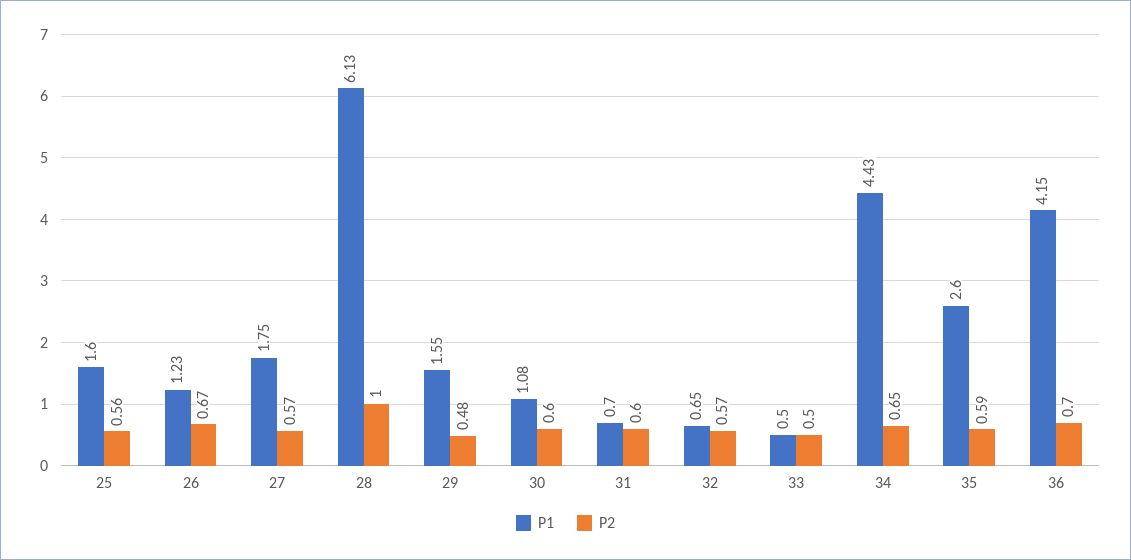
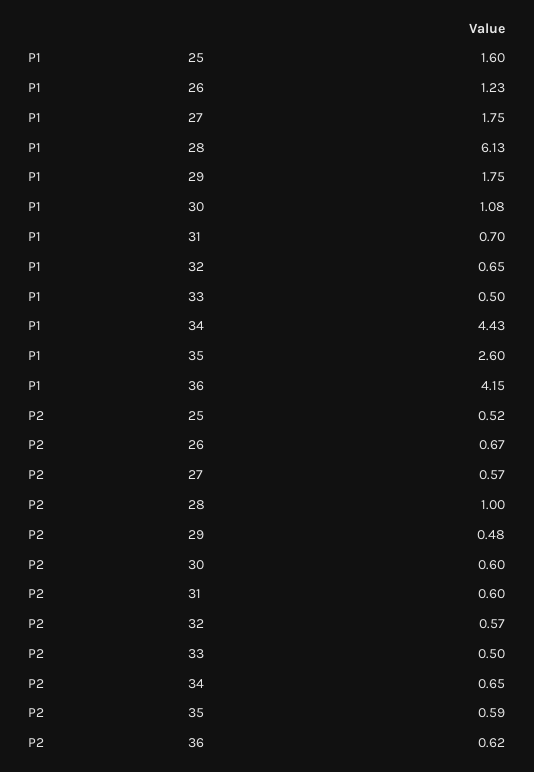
P2, 25: 0.56 -> 0.52
P1, 29: 1.55 -> 1.75
P2, 36: 0.7 -> 0.62

